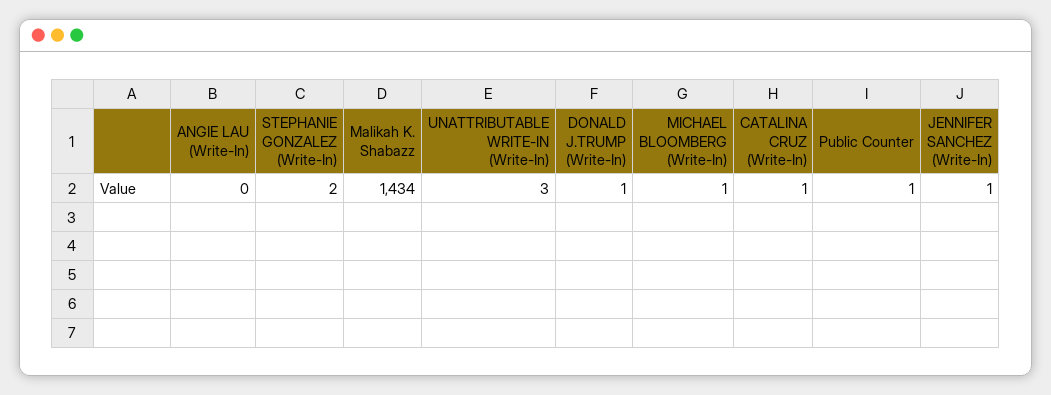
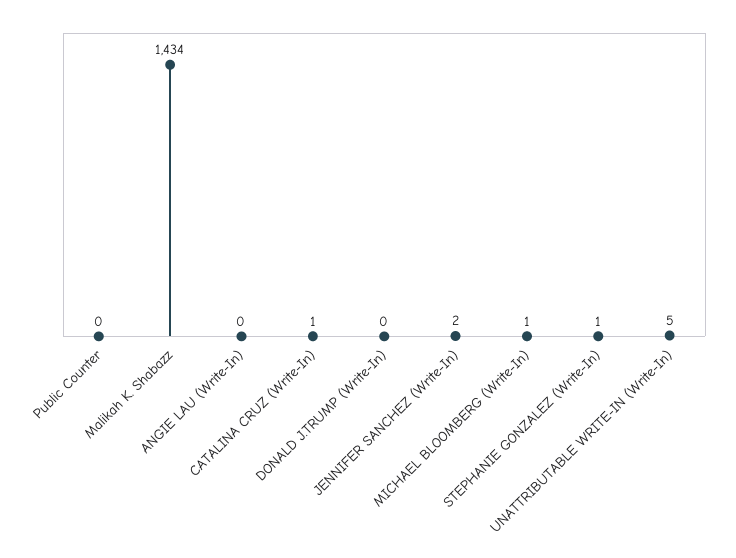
STEPHANIE GONZALEZ (Write-In): 2 -> 1
UNATTRIBUTABLE WRITE-IN (Write-In): 3 -> 5
DONALD J.TRUMP (Write-In): 1 -> 0
Public Counter: 1 -> 0
JENNIFER SANCHEZ (Write-In): 1 -> 2

